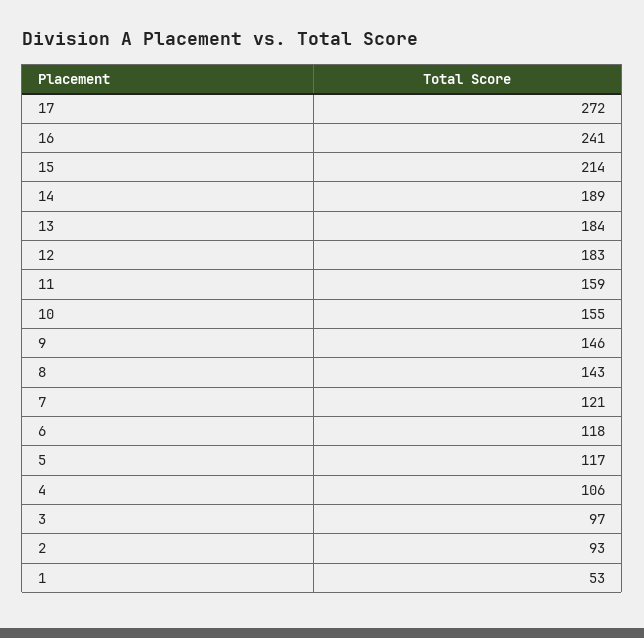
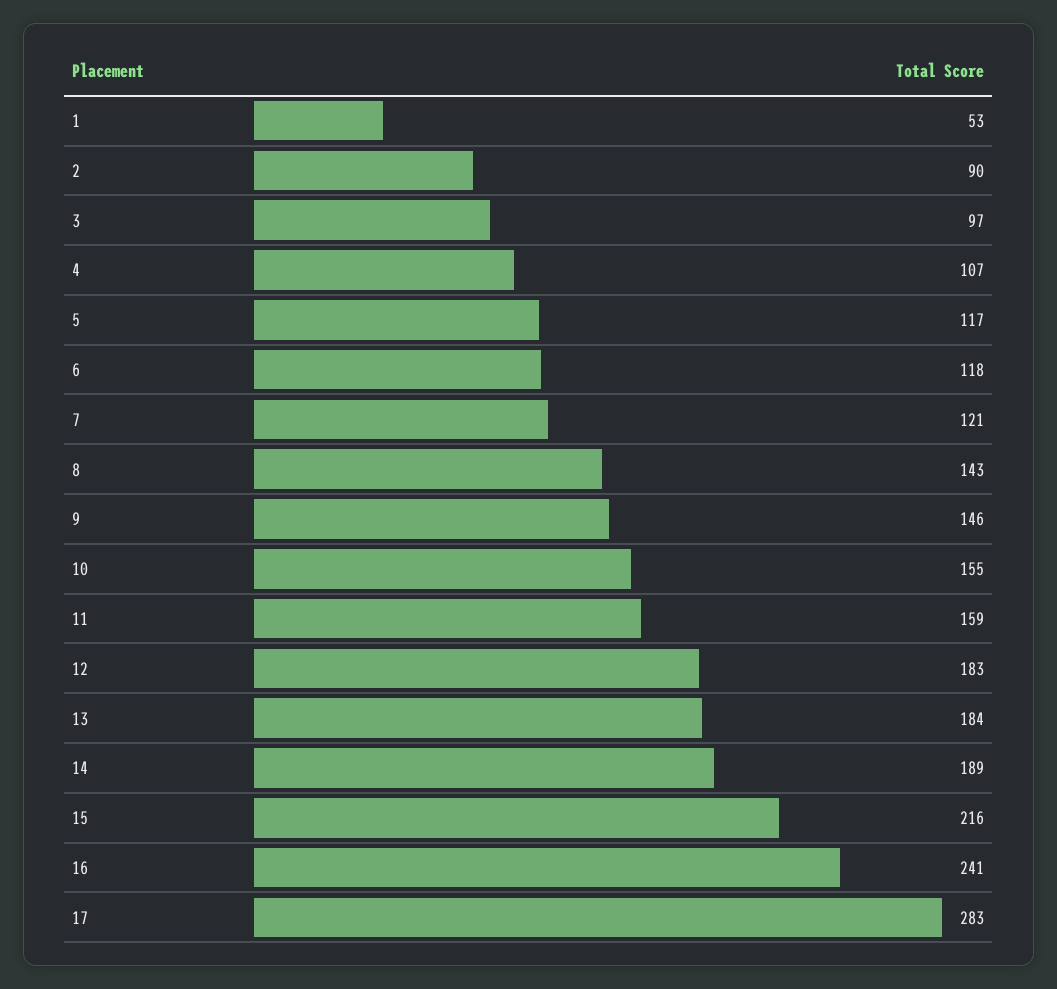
17: 272 -> 283
15: 214 -> 216
4: 106 -> 107
2: 93 -> 90

